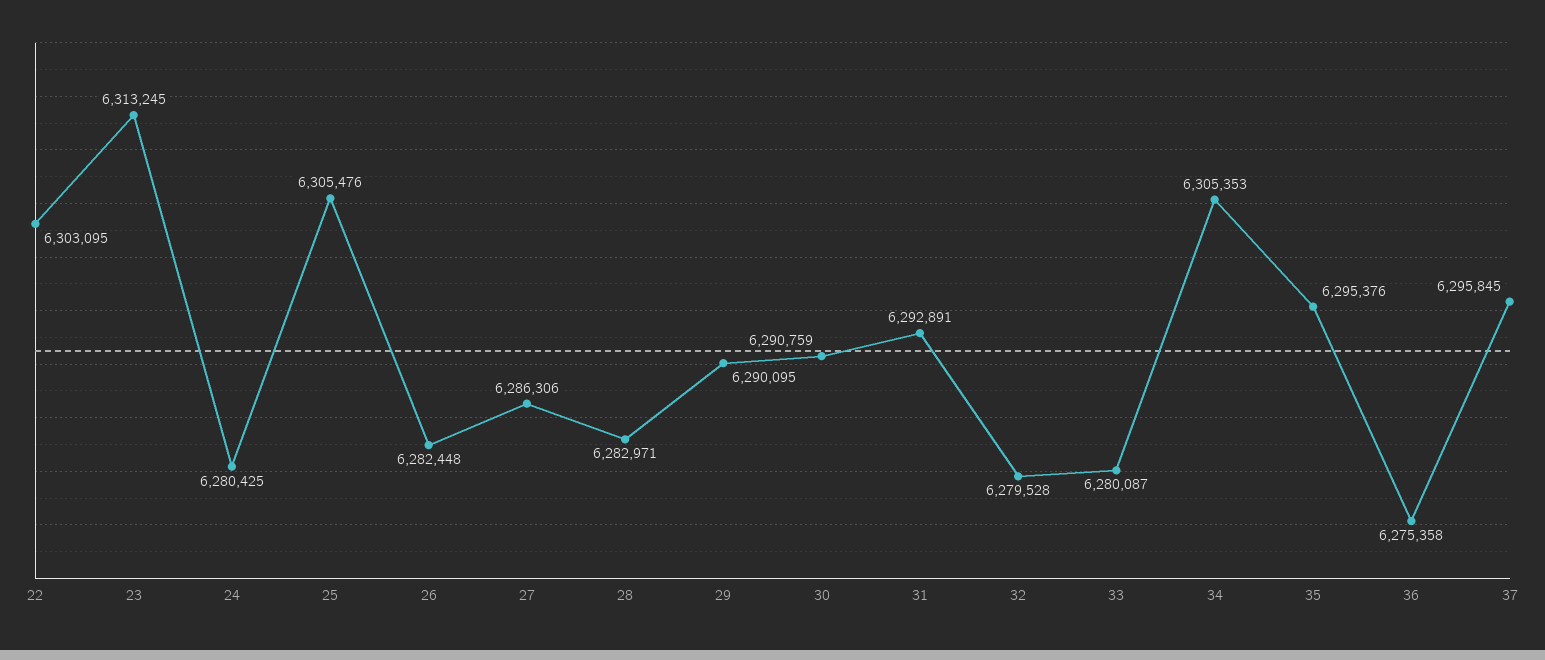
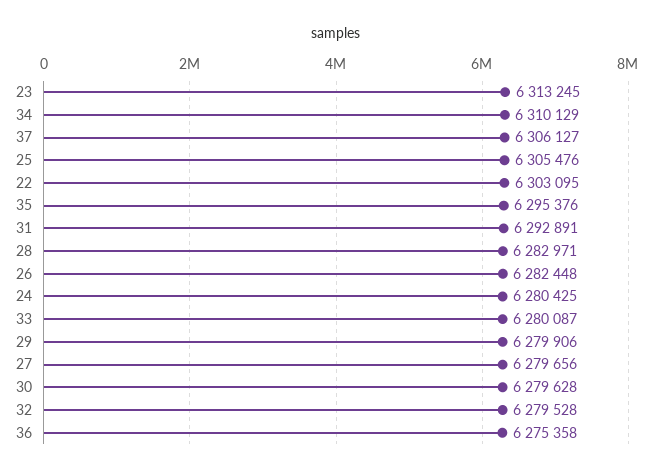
27: 6286306 -> 6279656
29: 6290095 -> 6279906
30: 6290759 -> 6279628
34: 6305353 -> 6310129
37: 6295845 -> 6306127

